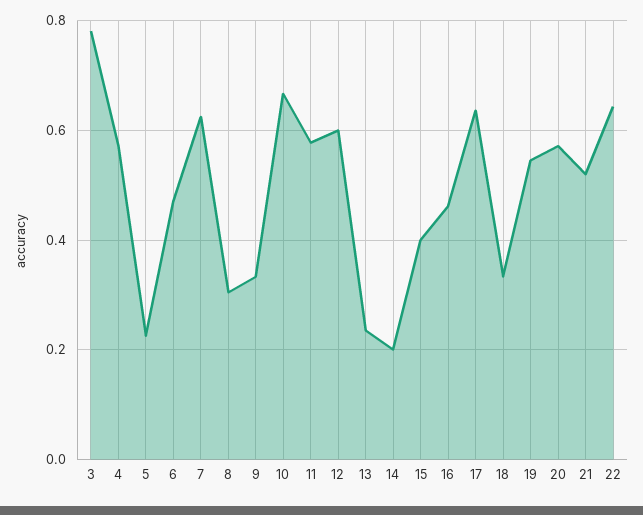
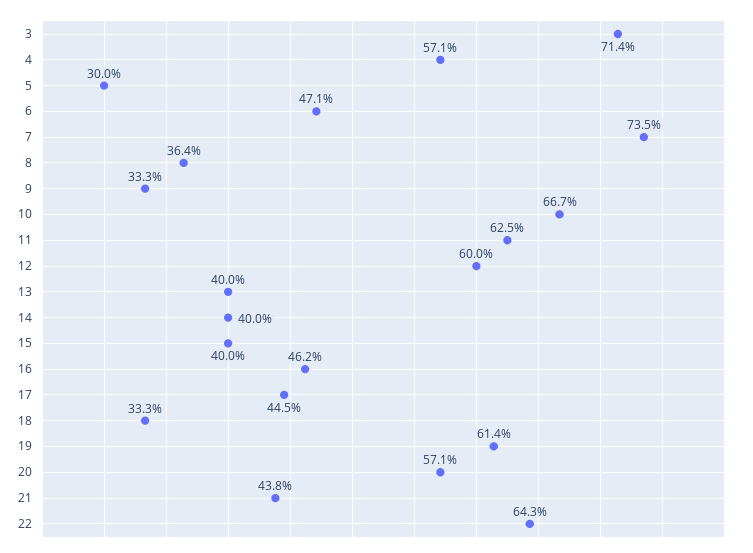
3: 0.78 -> 0.714
5: 0.22 -> 0.3
7: 0.62 -> 0.735
8: 0.3 -> 0.364
11: 0.58 -> 0.625
13: 0.24 -> 0.4
14: 0.2 -> 0.4
17: 0.64 -> 0.445
19: 0.54 -> 0.614
21: 0.52 -> 0.438

